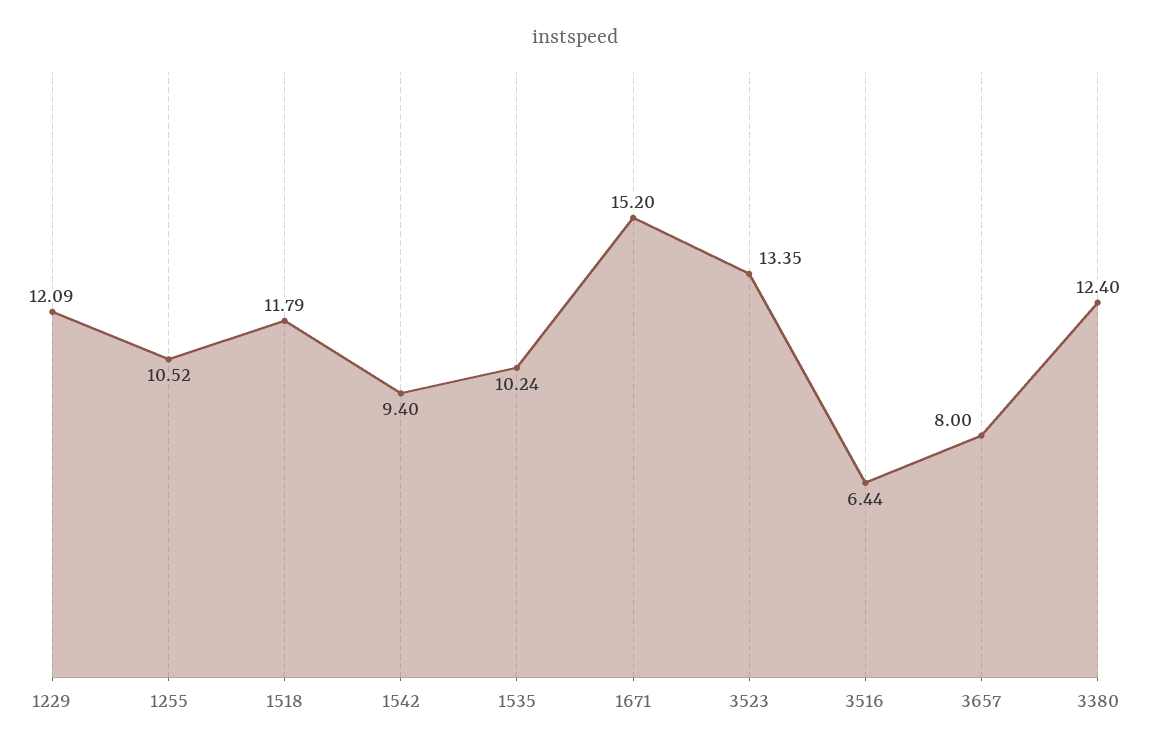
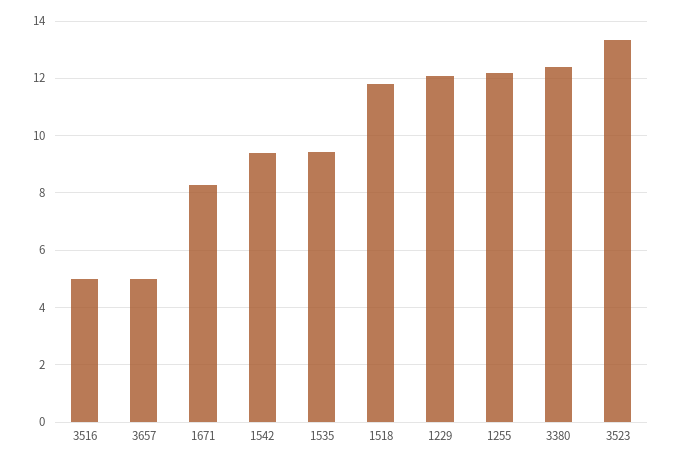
1255: 10.52 -> 12.25
1535: 10.24 -> 9.5
1671: 15.2 -> 8.25
3516: 6.44 -> 5
3657: 8 -> 5

